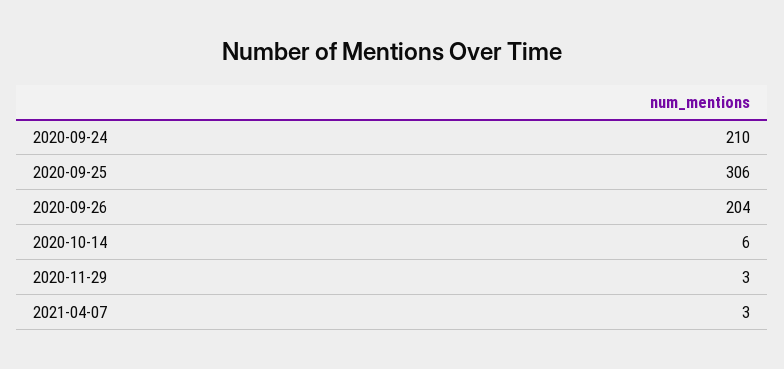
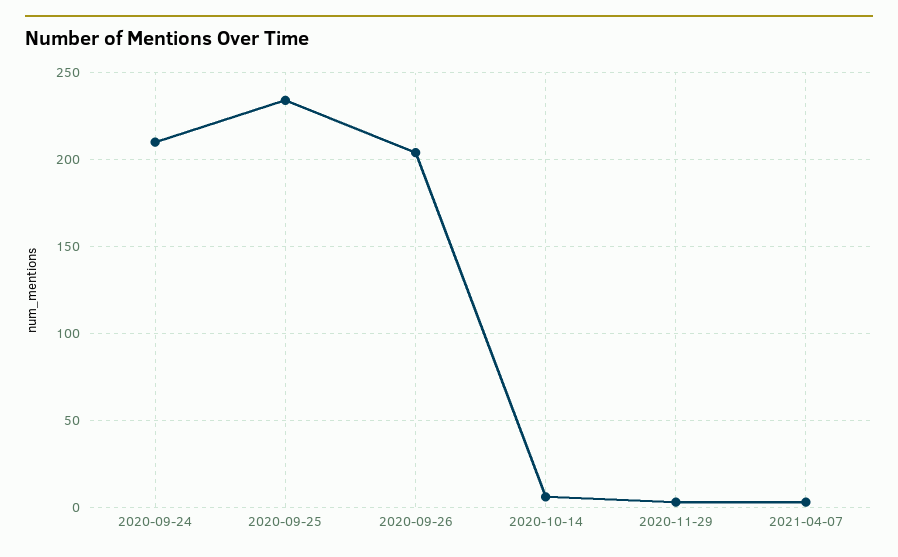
2020-09-25: 306 -> 235

